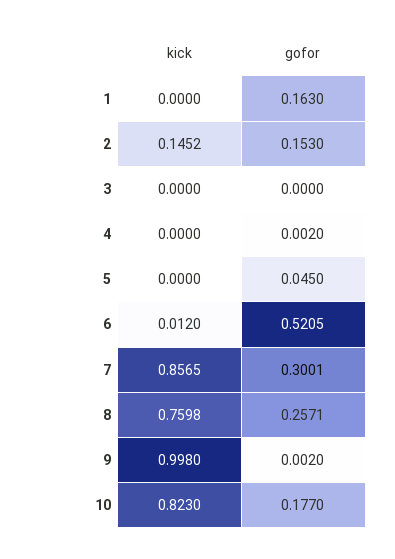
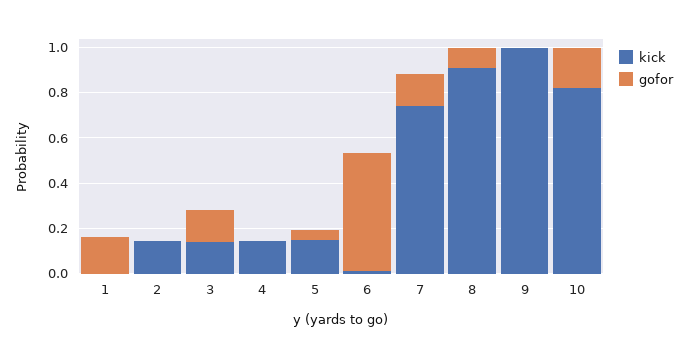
gofor, 2: 0.153 -> 0
kick, 3: 0 -> 0.15
gofor, 3: 0 -> 0.15
kick, 4: 0 -> 0.15
kick, 5: 0 -> 0.15
kick, 7: 0.8565 -> 0.75
gofor, 7: 0.3001 -> 0.15
kick, 8: 0.7598 -> 0.9
gofor, 8: 0.2571 -> 0.1

